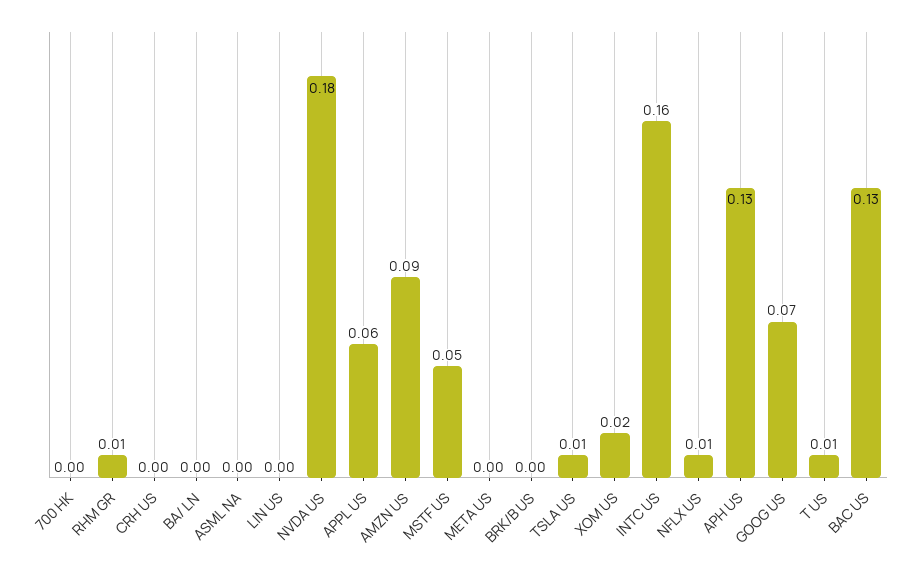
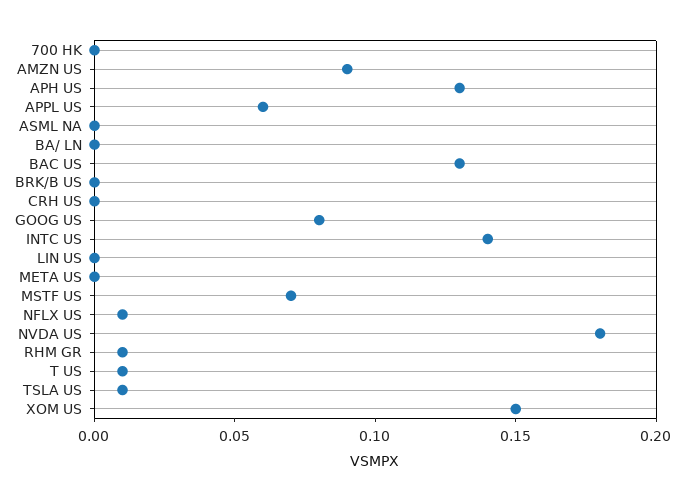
MSTF US: 0.05 -> 0.07
XOM US: 0.02 -> 0.15
INTC US: 0.16 -> 0.14
GOOG US: 0.07 -> 0.08

